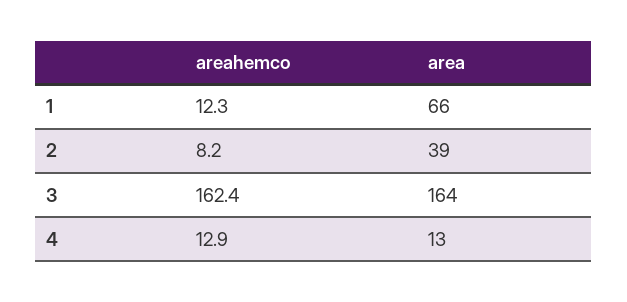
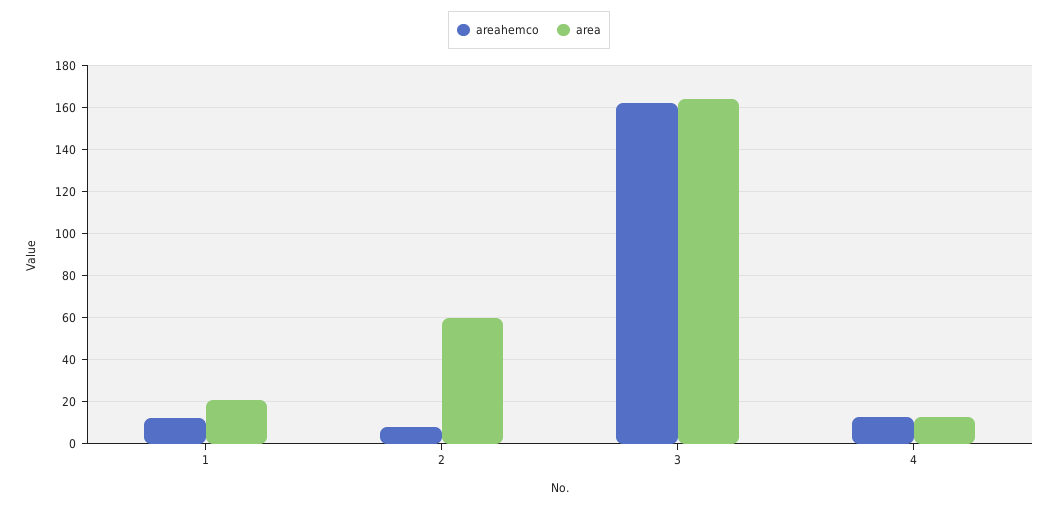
area, 1: 66 -> 20
area, 2: 39 -> 60

